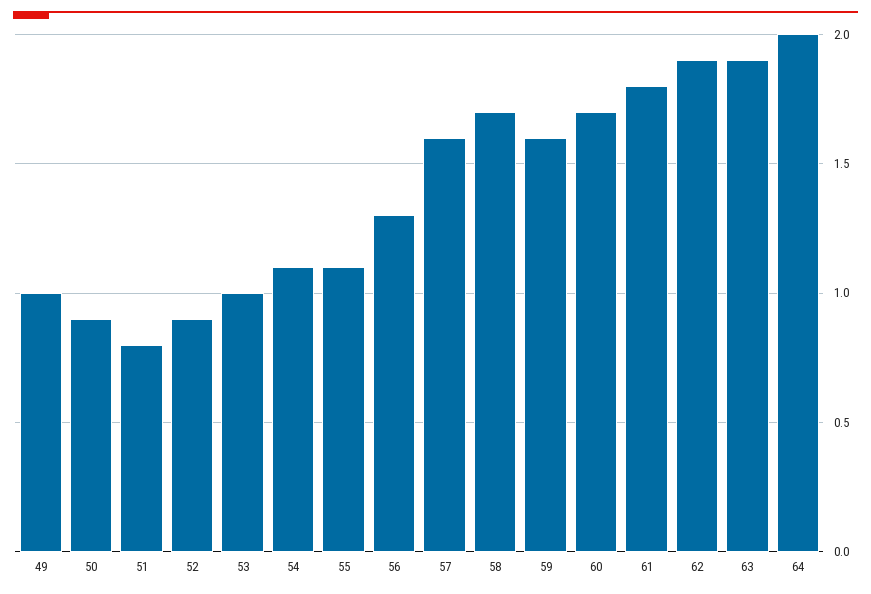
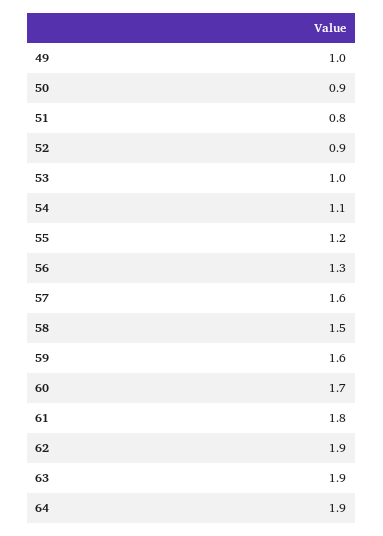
55: 1.1 -> 1.2
58: 1.7 -> 1.5
64: 2 -> 1.9

